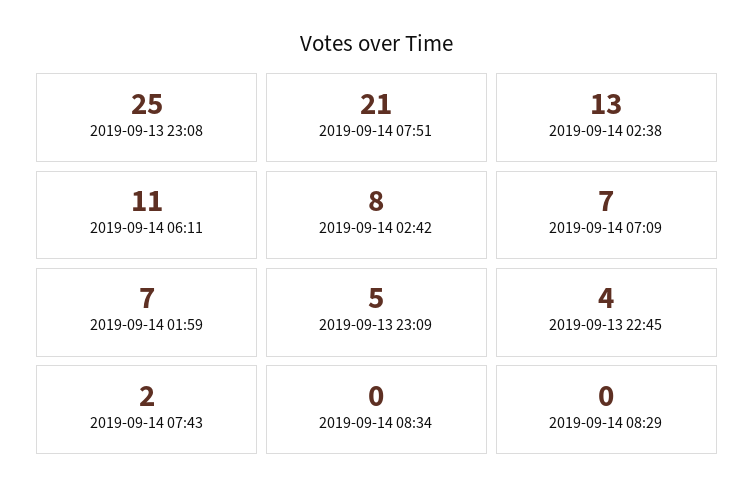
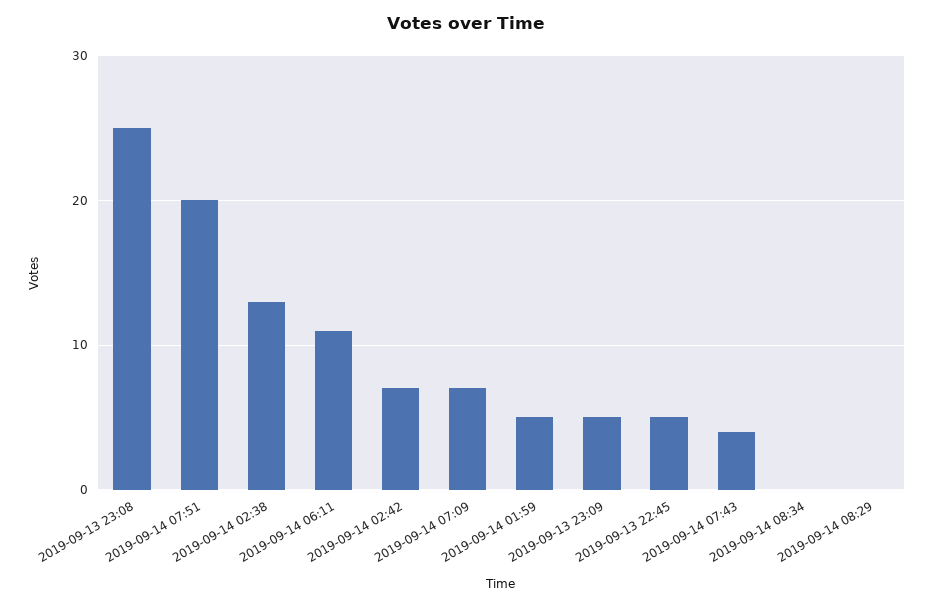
2019-09-14 07:51: 21 -> 20
2019-09-14 02:42: 8 -> 7
2019-09-14 01:59: 7 -> 5
2019-09-13 22:45: 4 -> 5
2019-09-14 07:43: 2 -> 4

